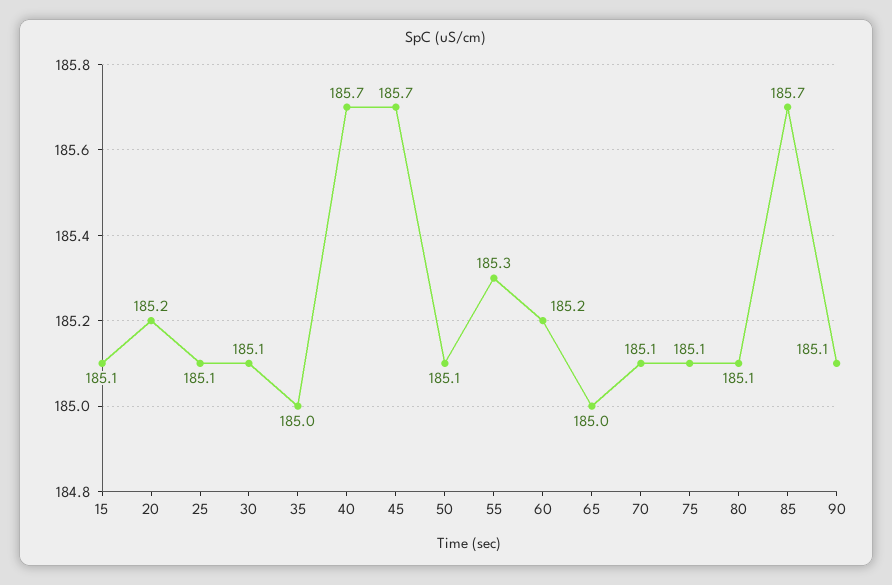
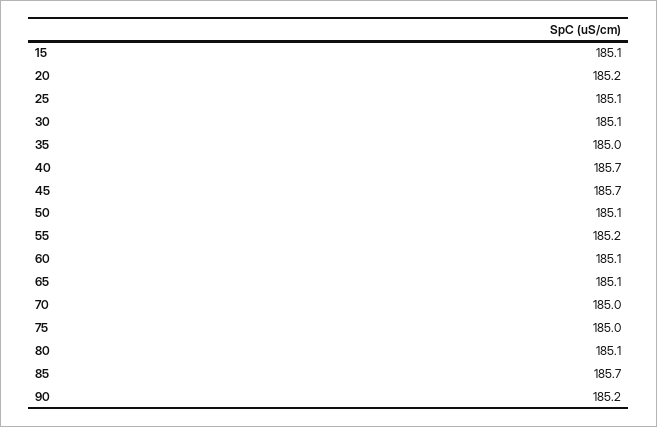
55: 185.3 -> 185.2
60: 185.2 -> 185.1
65: 185 -> 185.1
70: 185.1 -> 185
75: 185.1 -> 185
90: 185.1 -> 185.2

